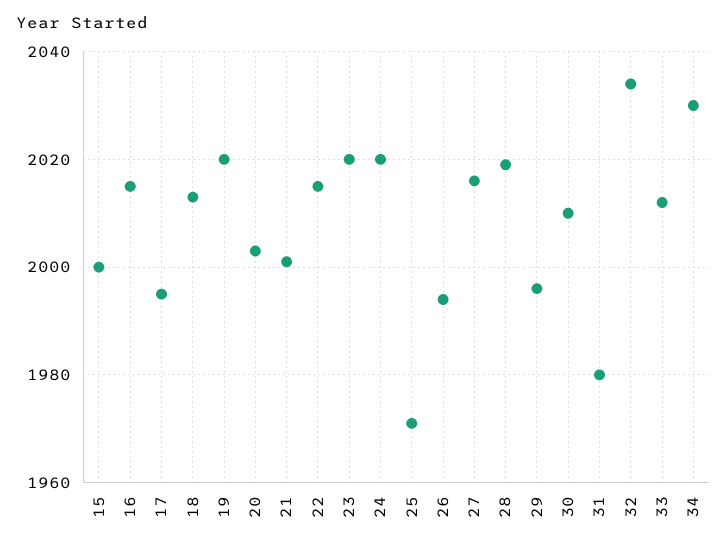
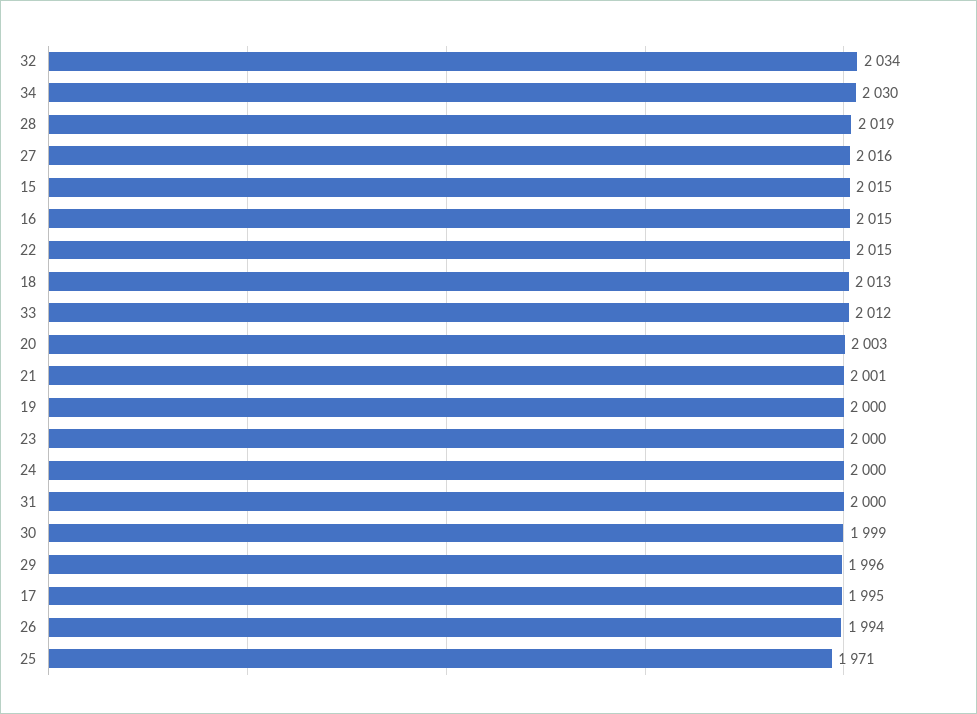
15: 2000 -> 2015
19: 2020 -> 2000
23: 2020 -> 2000
24: 2020 -> 2000
30: 2010 -> 1999
31: 1980 -> 2000

